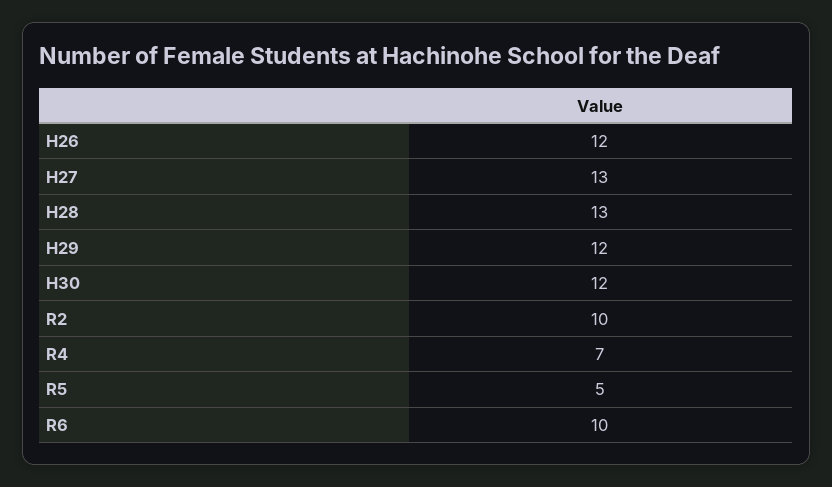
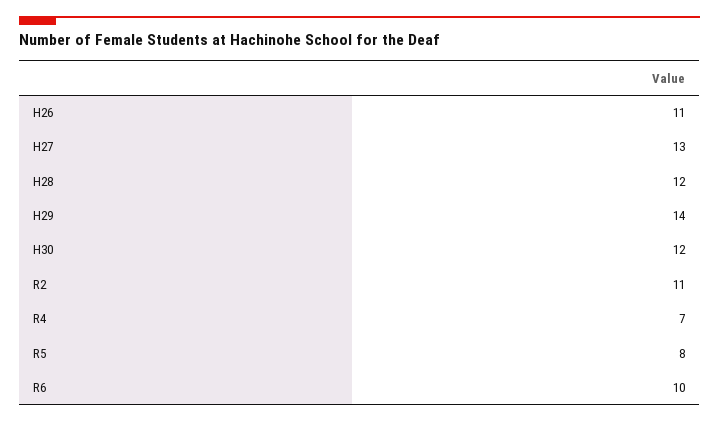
H26: 12 -> 11
H28: 13 -> 12
H29: 12 -> 14
R2: 10 -> 11
R5: 5 -> 8

